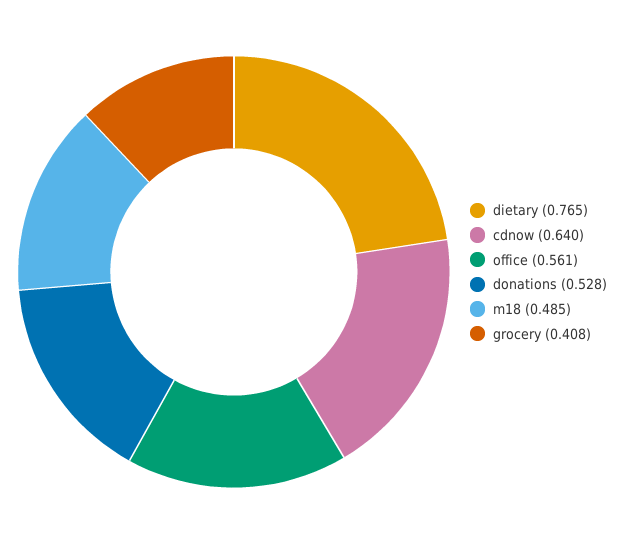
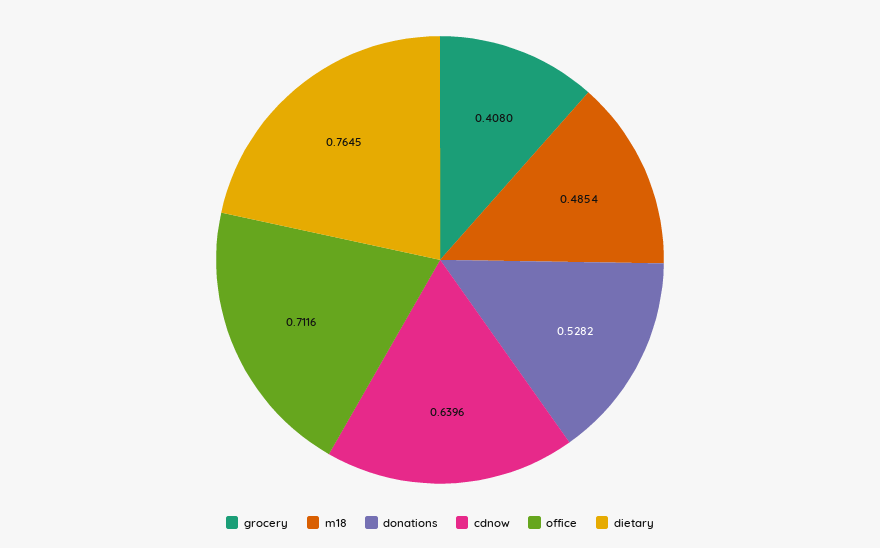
office: 0.561 -> 0.7116

